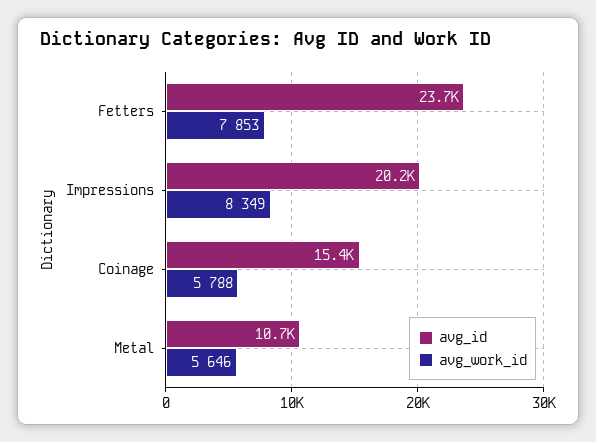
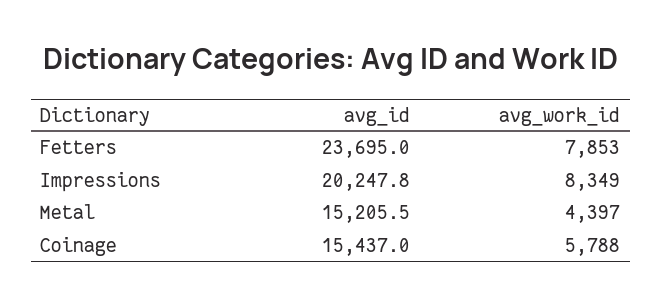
avg_id, Metal: 10700 -> 15205.5
avg_work_id, Metal: 5646 -> 4397

